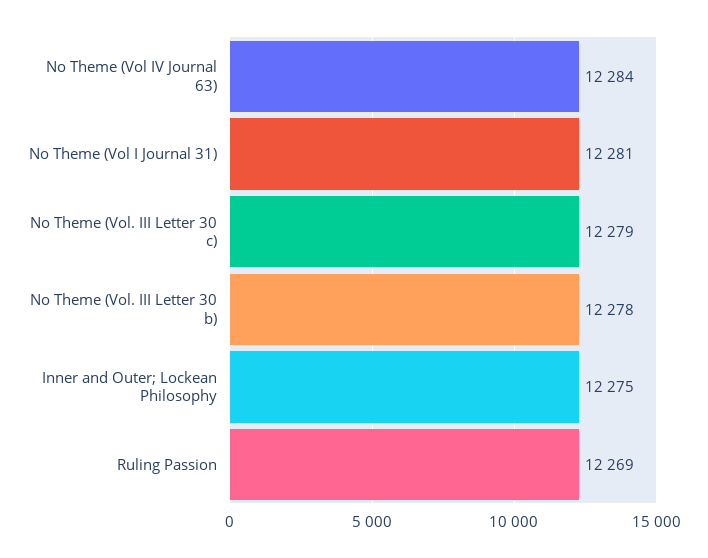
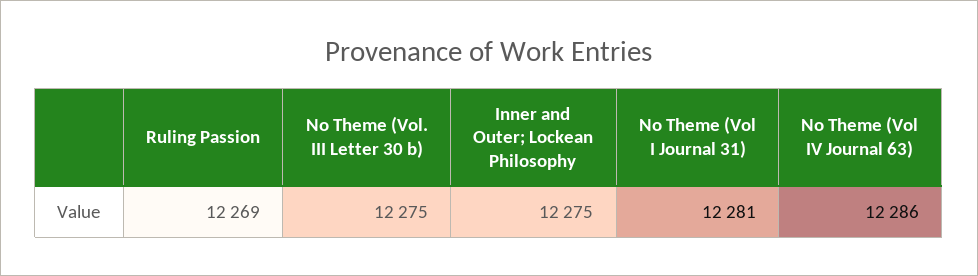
No Theme (Vol IV Journal 63): 12284 -> 12286
No Theme (Vol. III Letter 30 c): 12279 -> none
No Theme (Vol. III Letter 30 b): 12278 -> 12275

